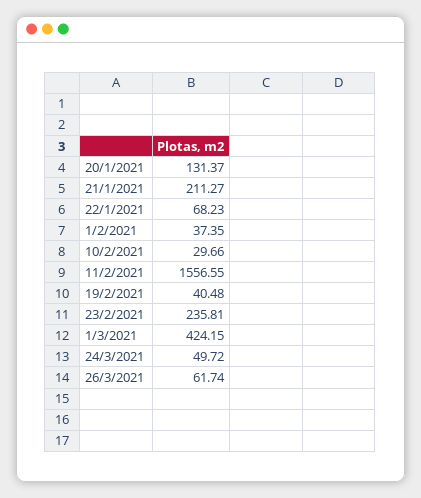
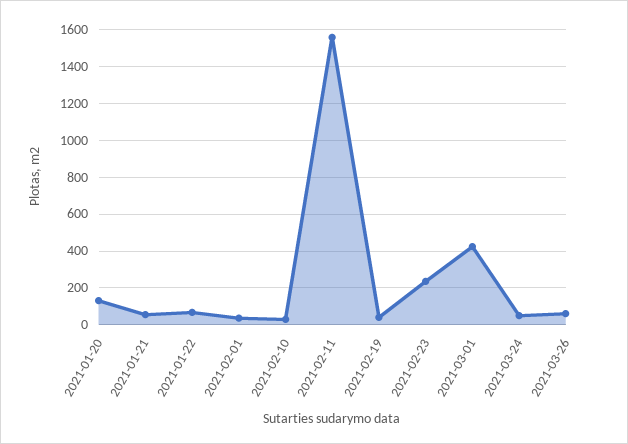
21/1/2021: 211.27 -> 50

